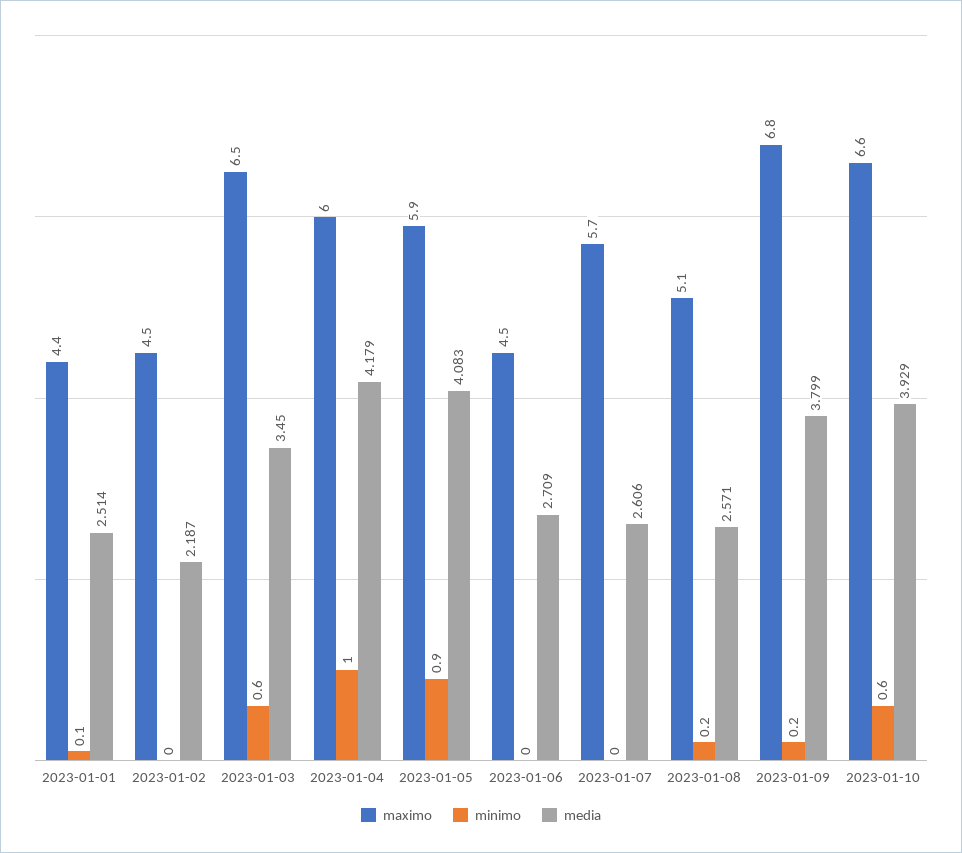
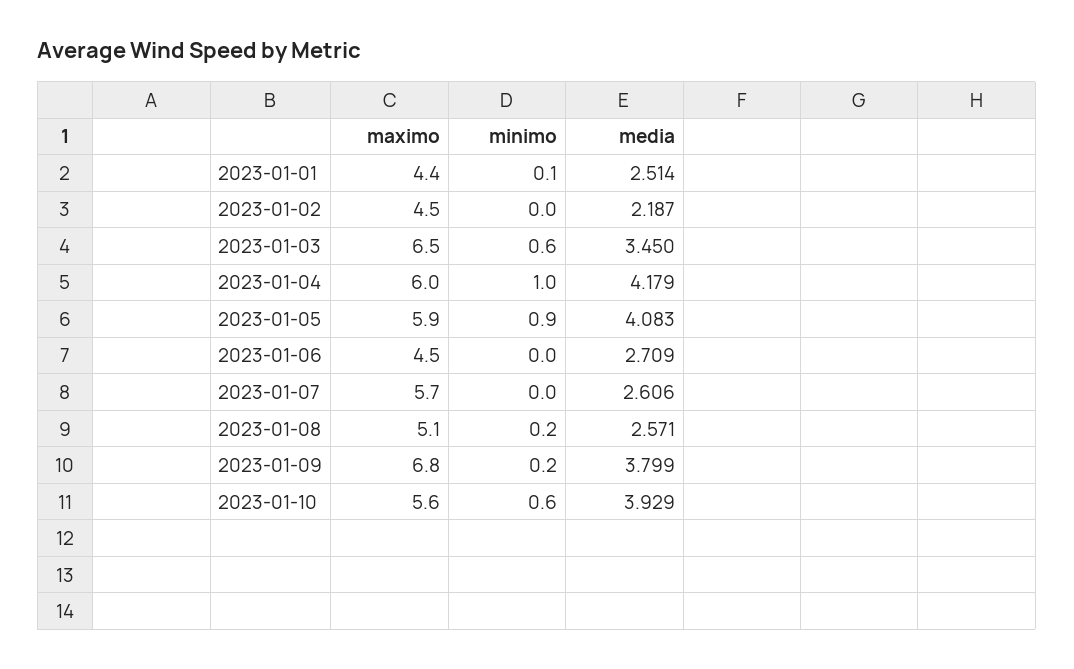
maximo, 2023-01-10: 6.6 -> 5.6

